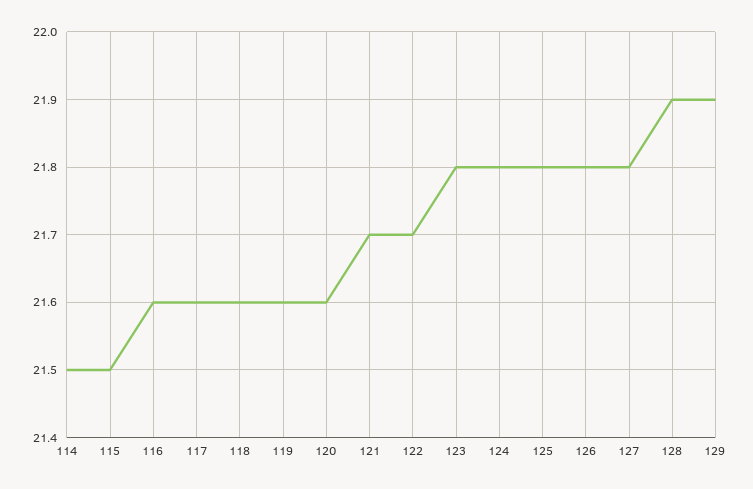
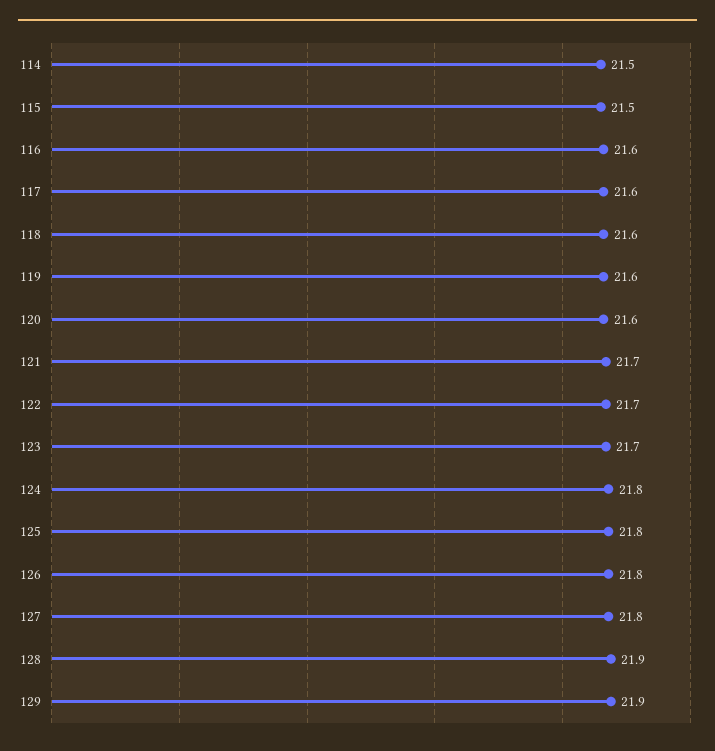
123: 21.8 -> 21.7

